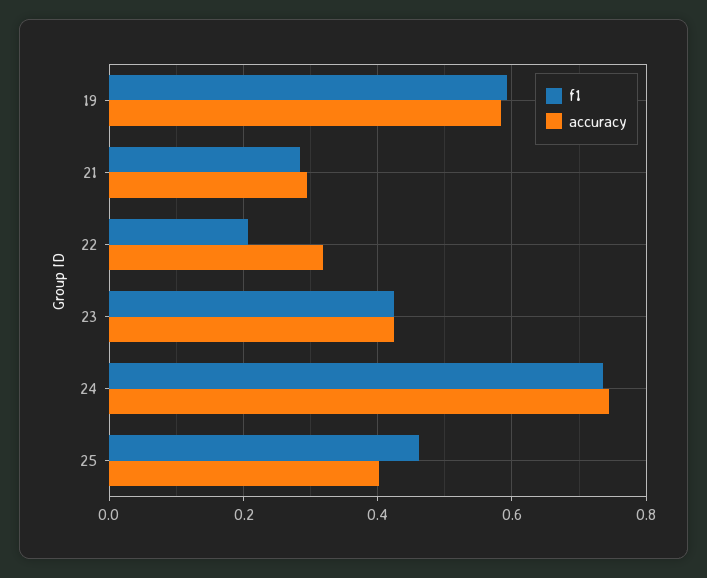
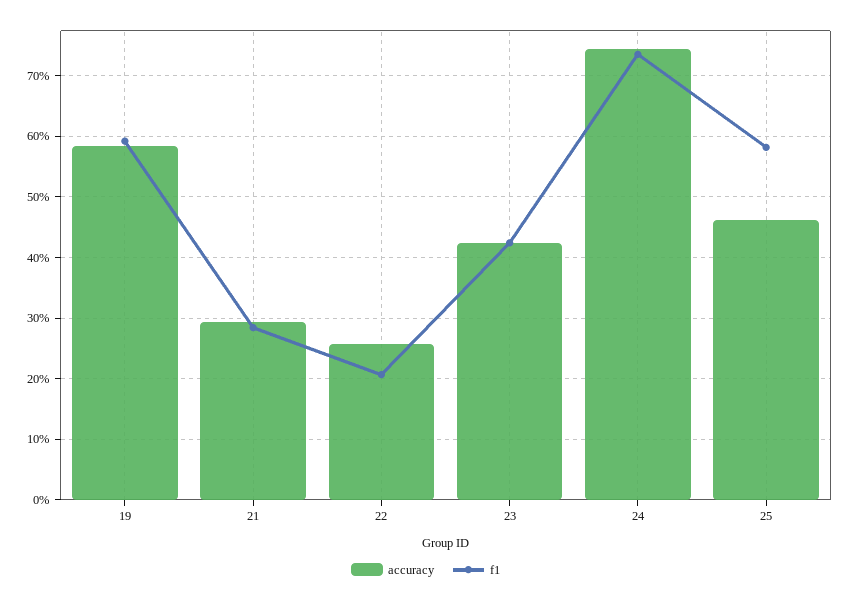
accuracy, 22: 0.32 -> 0.26
f1, 25: 0.46 -> 0.58
accuracy, 25: 0.4 -> 0.46

